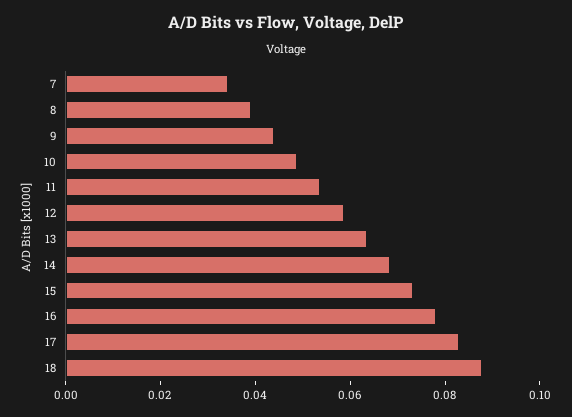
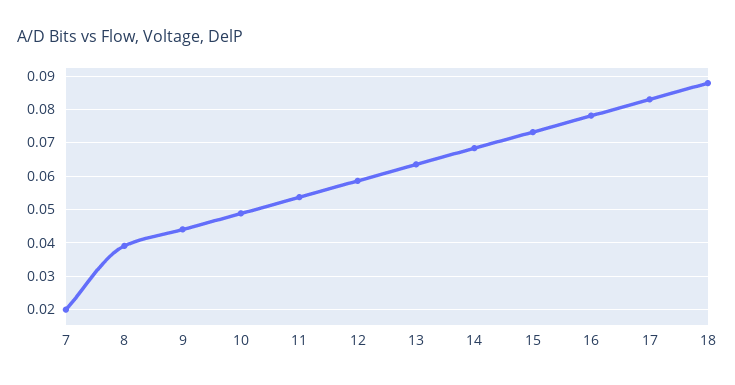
7: 0.035 -> 0.02

